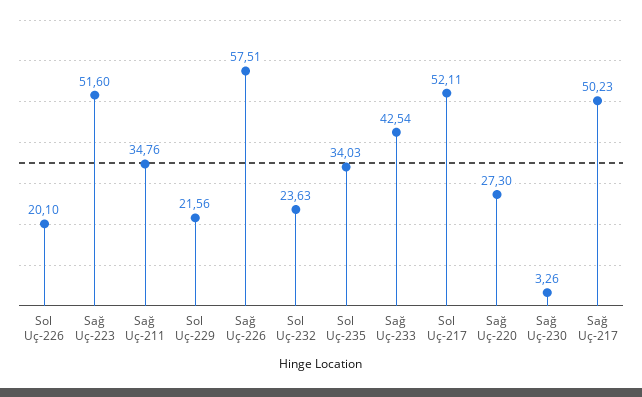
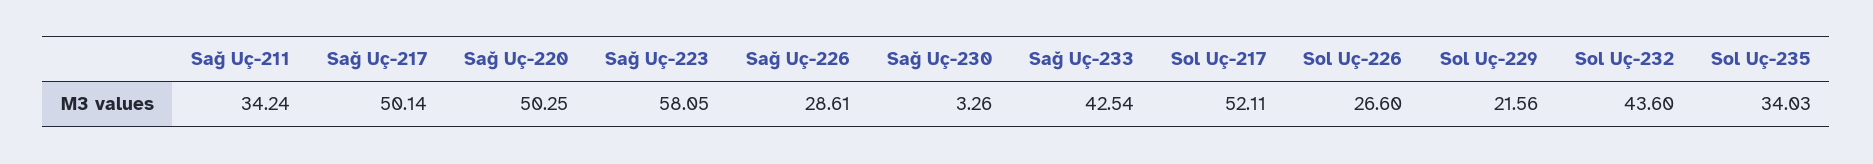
Sol Uç-226: 20.1 -> 26.6
Sağ Uç-223: 51.6 -> 58.05
Sağ Uç-211: 34.76 -> 34.24
Sağ Uç-226: 57.51 -> 28.61
Sol Uç-232: 23.63 -> 43.6
Sağ Uç-220: 27.3 -> 50.25
Sağ Uç-217: 50.23 -> 50.14

